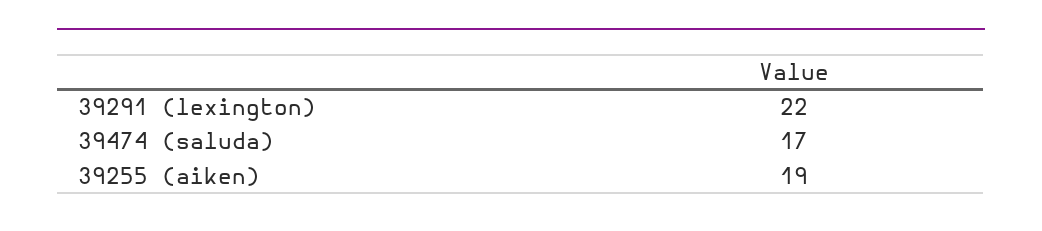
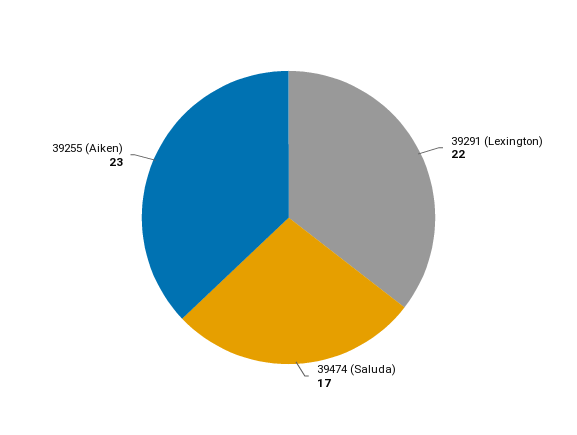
39255 (aiken): 19 -> 23

